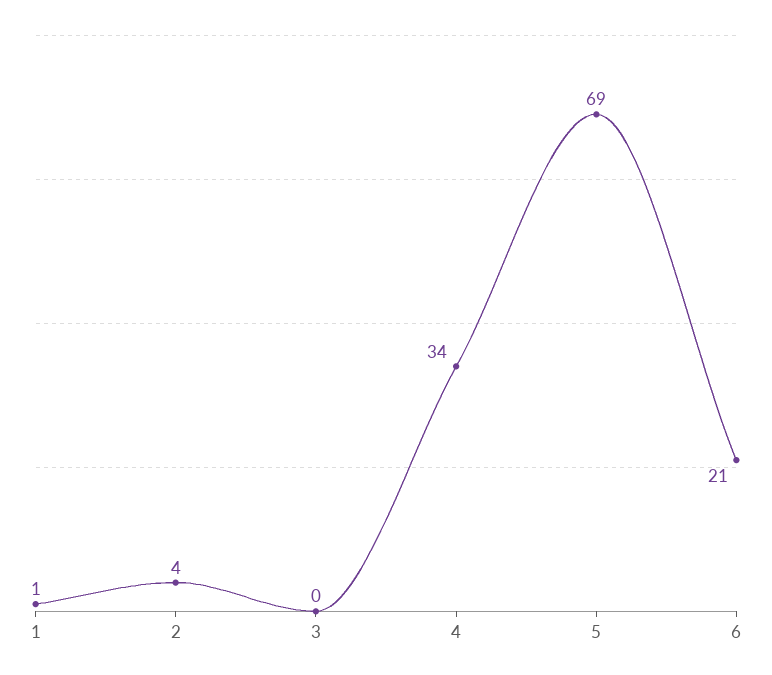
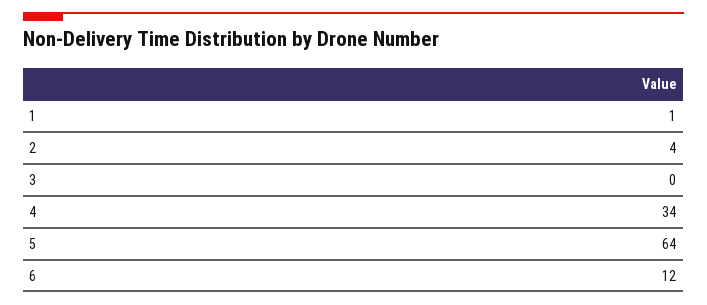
5: 69 -> 64
6: 21 -> 12

